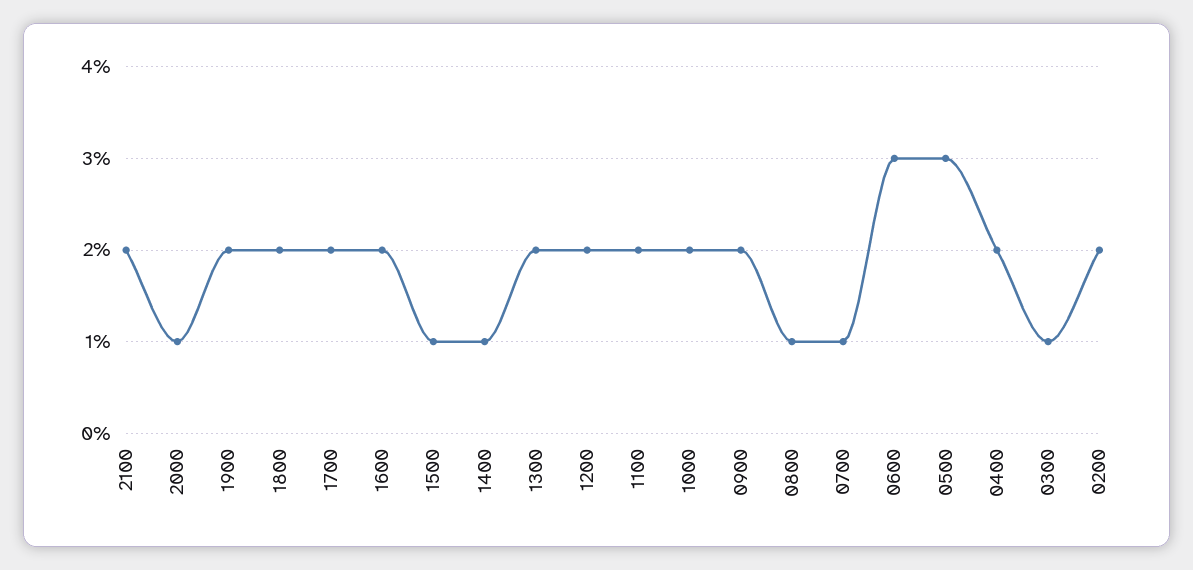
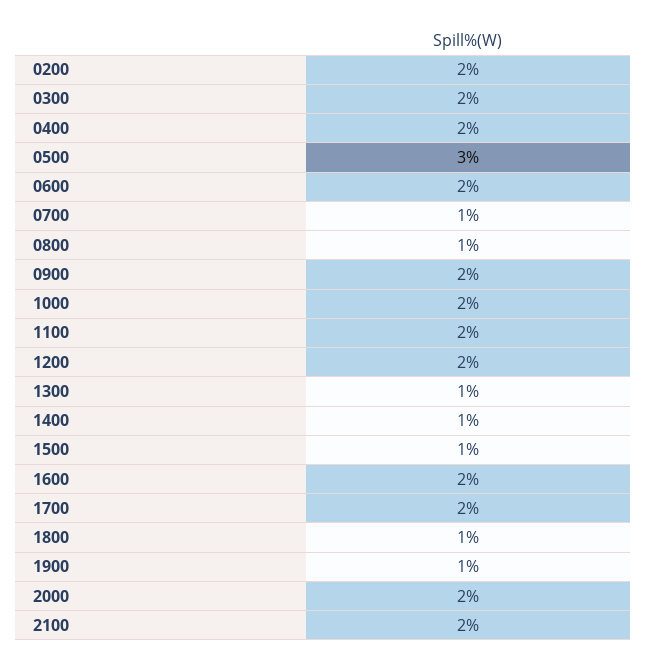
2000: 1 -> 2
1900: 2 -> 1
1800: 2 -> 1
1300: 2 -> 1
0600: 3 -> 2
0300: 1 -> 2

